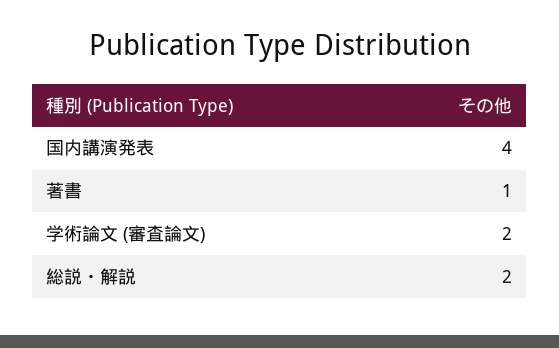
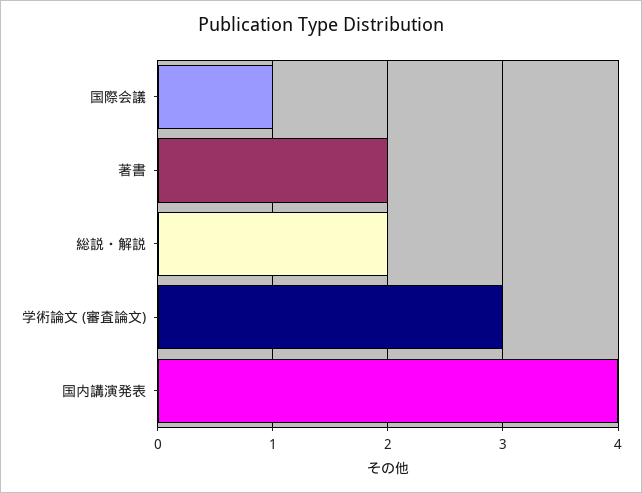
著書: 1 -> 2
学術論文 (審査論文): 2 -> 3
国際会議: none -> 1

